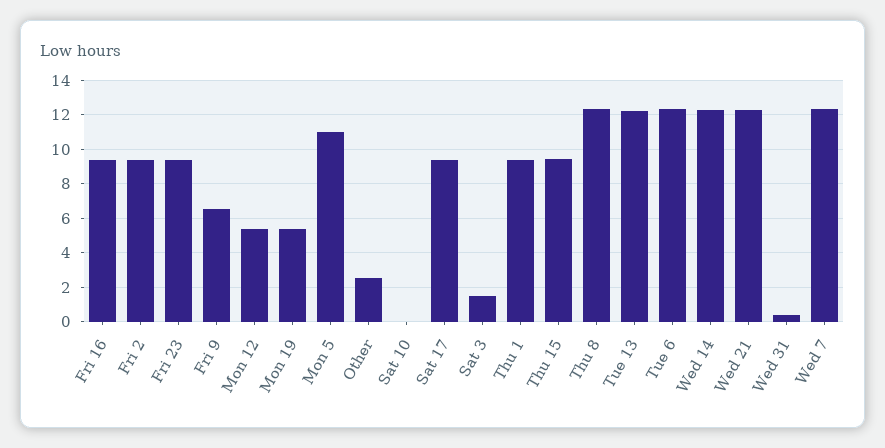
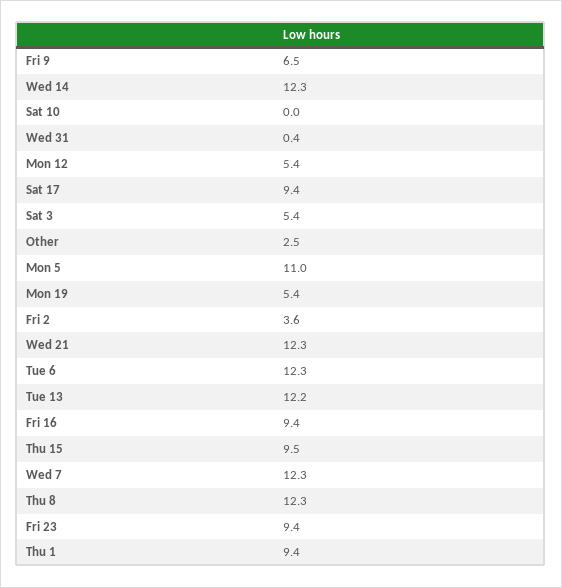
Fri 2: 9.5 -> 3.6
Sat 3: 1.5 -> 5.4

